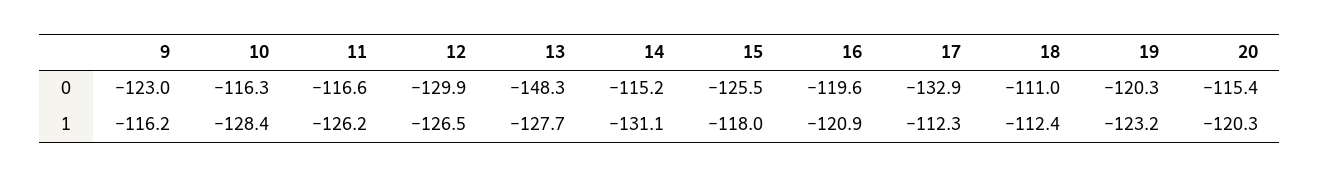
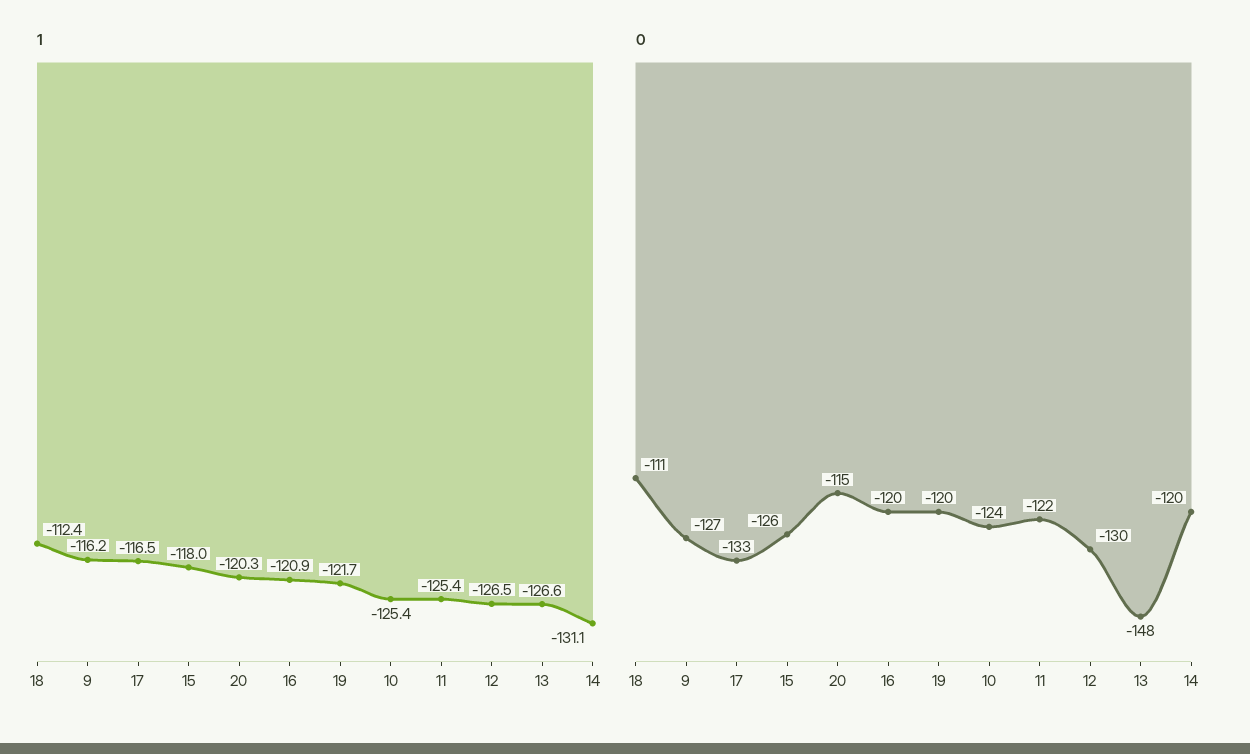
0, 9: -123 -> -127
0, 10: -116.3 -> -124
0, 11: -116.6 -> -122
0, 14: -115.2 -> -120
1, 10: -128.4 -> -125.4
1, 11: -126.2 -> -125.4
1, 13: -127.7 -> -126.6
1, 17: -112.3 -> -116.5
1, 19: -123.2 -> -121.7

